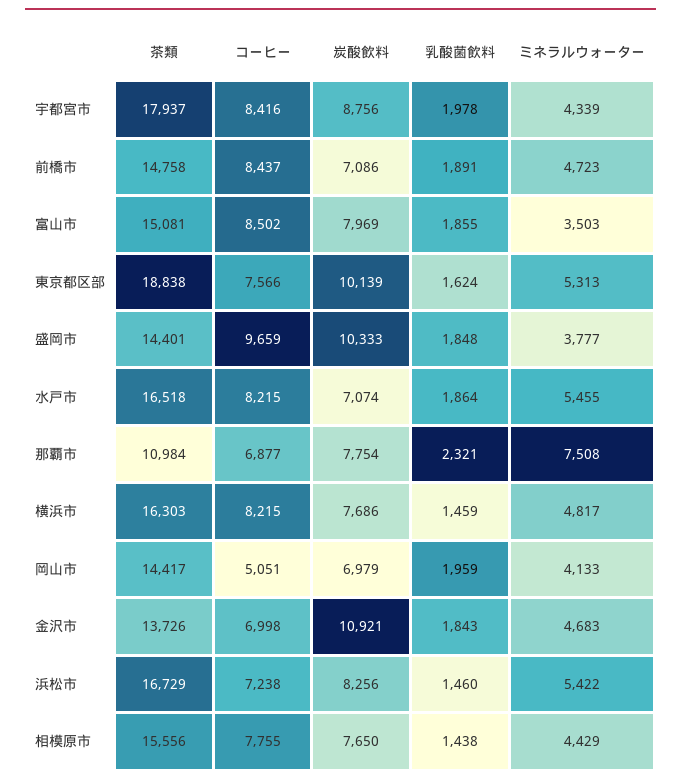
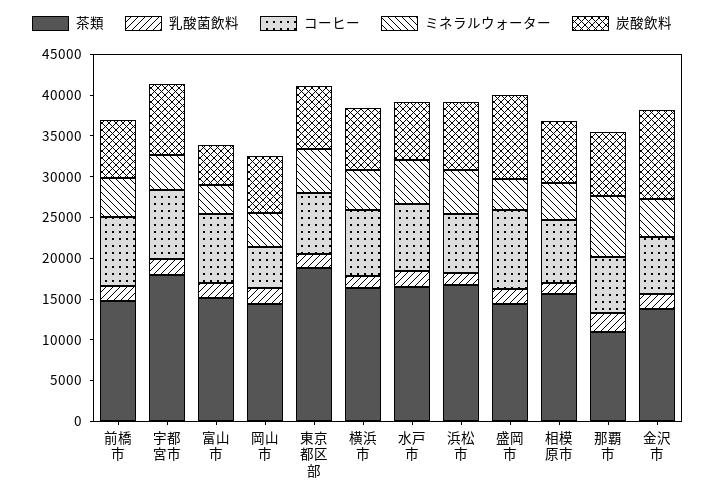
炭酸飲料, 富山市: 7969 -> 5000
炭酸飲料, 東京都区部: 10139 -> 8000

